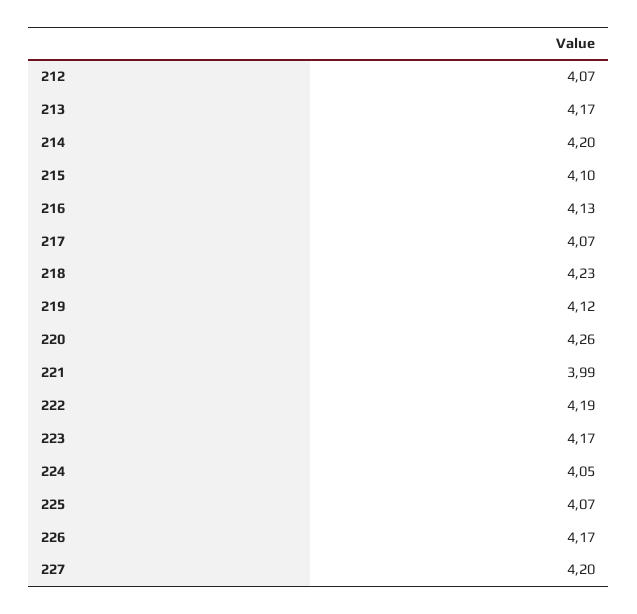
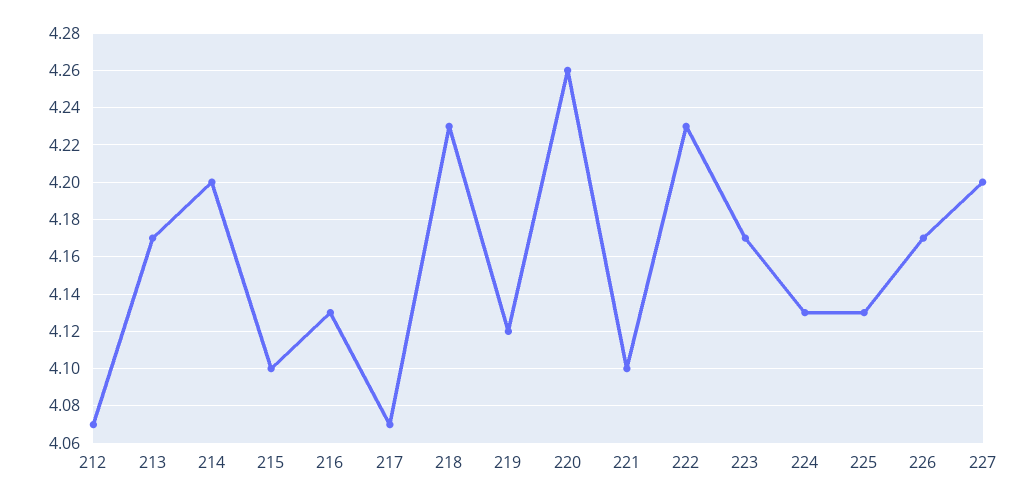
221: 3.99 -> 4.1
222: 4.19 -> 4.23
224: 4.05 -> 4.13
225: 4.07 -> 4.13

